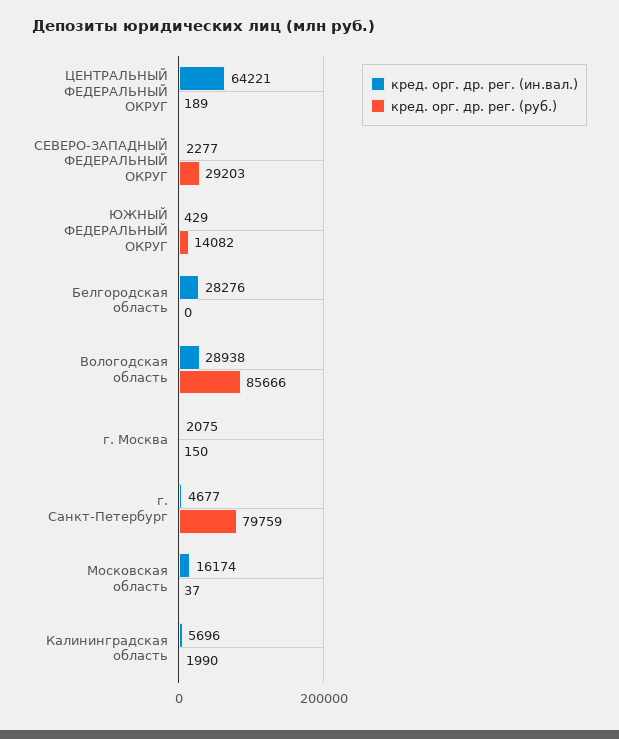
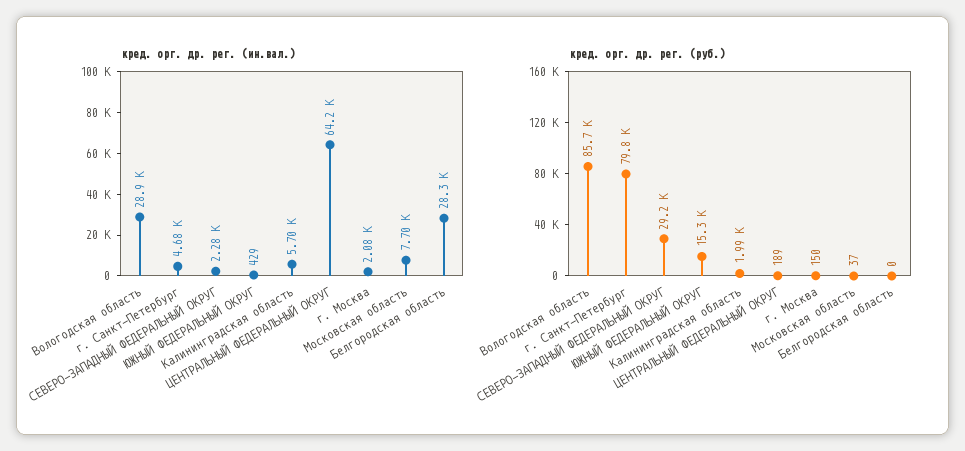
кред. орг. др. рег. (руб.), ЮЖНЫЙ ФЕДЕРАЛЬНЫЙ ОКРУГ: 14082 -> 15300
кред. орг. др. рег. (ин.вал.), Московская область: 16174 -> 7700

